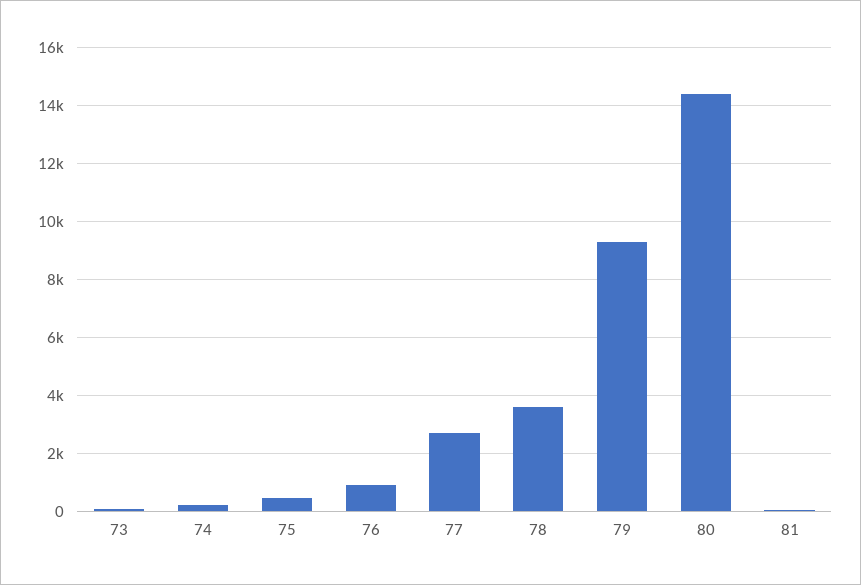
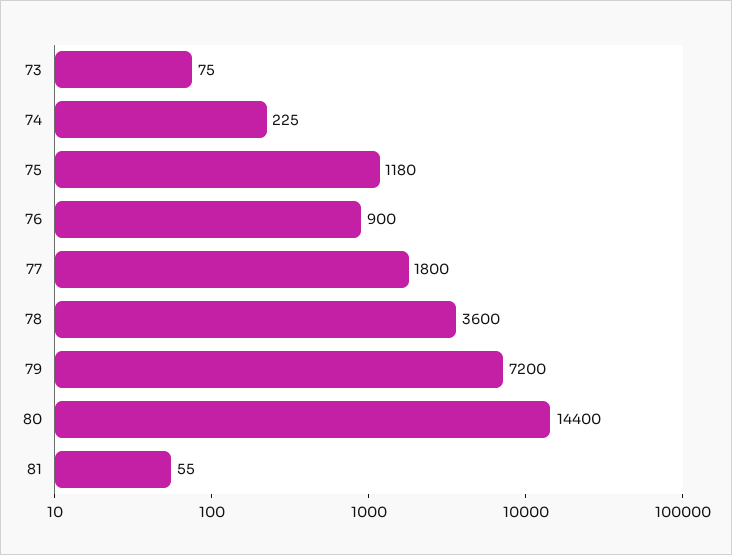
75: 500 -> 1180
77: 2750 -> 1800
79: 9250 -> 7200

